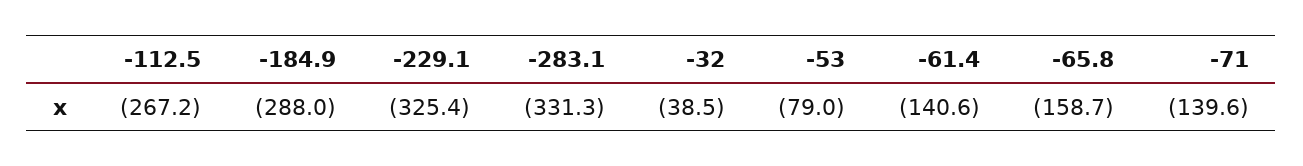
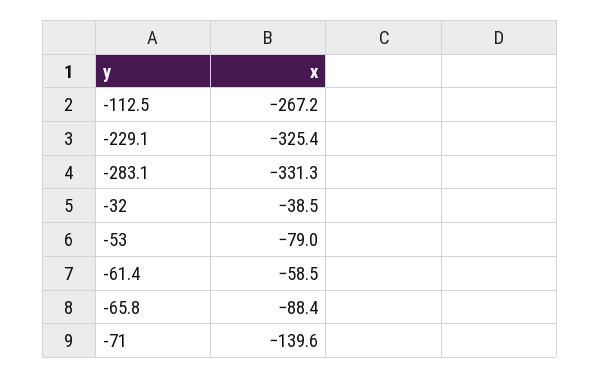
-184.9: -288 -> none
-61.4: -140.6 -> -58.5
-65.8: -158.7 -> -88.4

